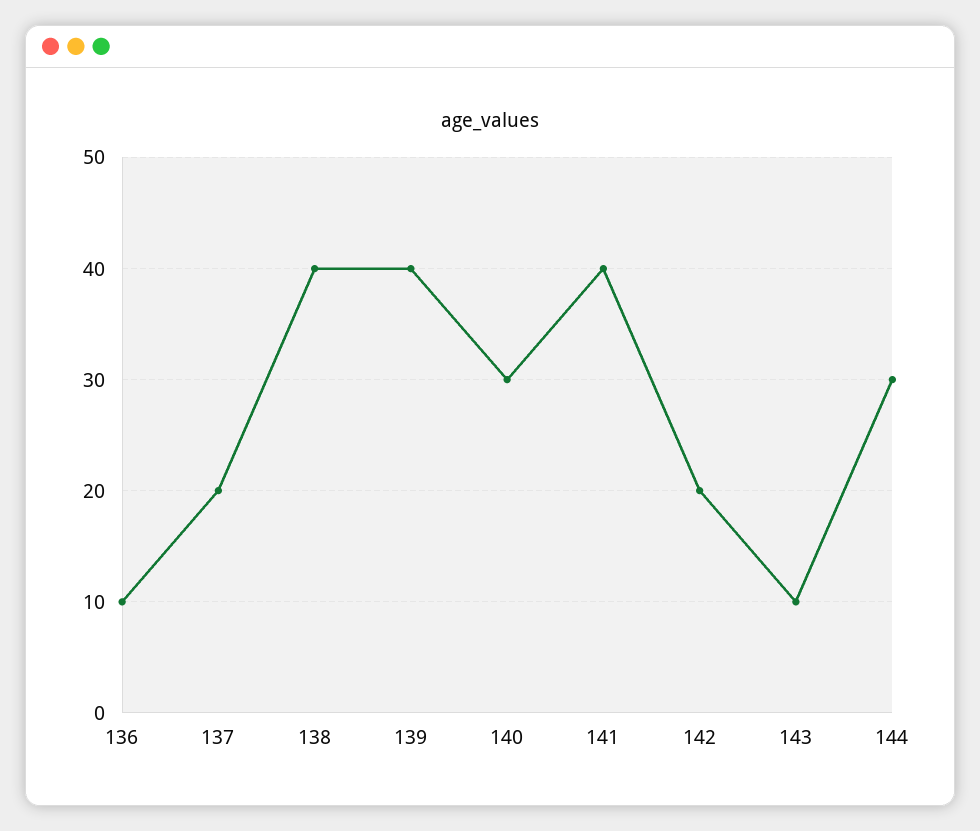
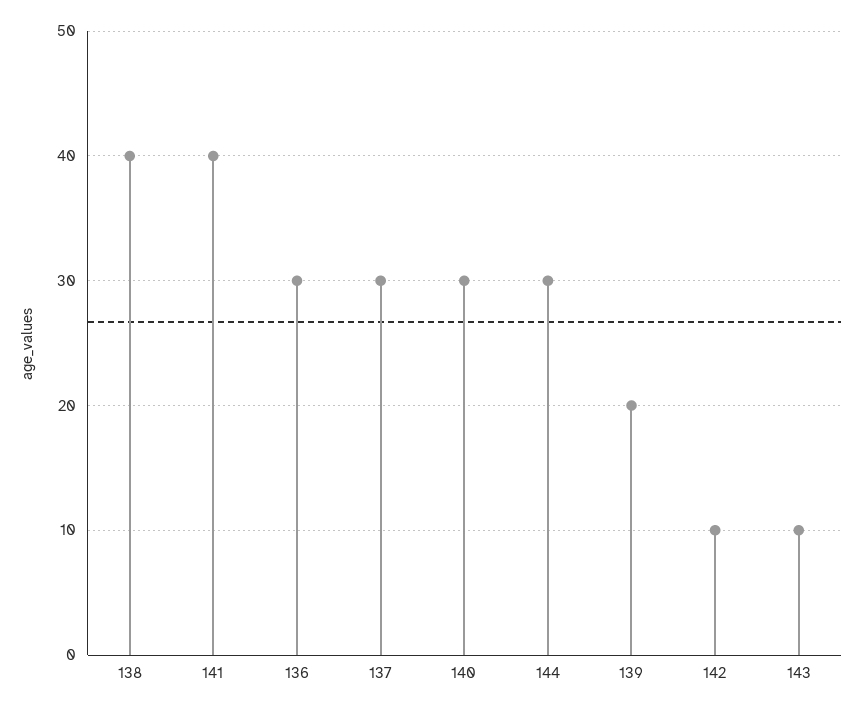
136: 10 -> 30
137: 20 -> 30
139: 40 -> 20
142: 20 -> 10

